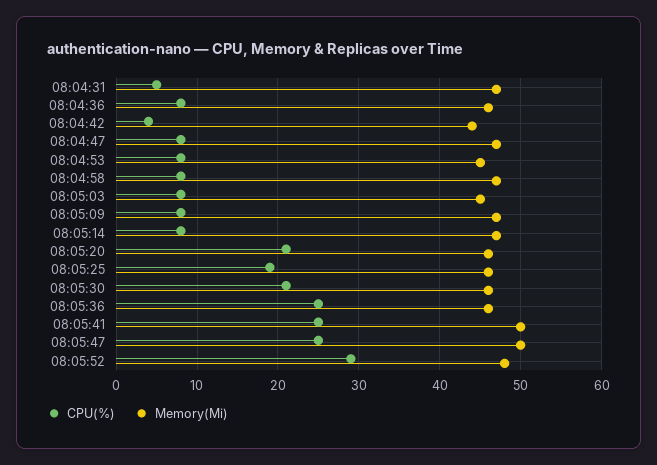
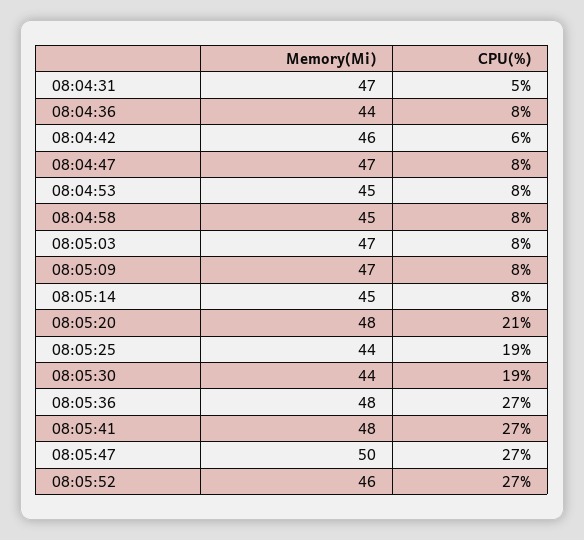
Memory(Mi), 08:04:36: 46 -> 44
CPU(%), 08:04:42: 4 -> 6
Memory(Mi), 08:04:42: 44 -> 46
Memory(Mi), 08:04:58: 47 -> 45
Memory(Mi), 08:05:03: 45 -> 47
Memory(Mi), 08:05:14: 47 -> 45
Memory(Mi), 08:05:20: 46 -> 48
Memory(Mi), 08:05:25: 46 -> 44
CPU(%), 08:05:30: 21 -> 19
Memory(Mi), 08:05:30: 46 -> 44
CPU(%), 08:05:36: 25 -> 27
Memory(Mi), 08:05:36: 46 -> 48
CPU(%), 08:05:41: 25 -> 27
Memory(Mi), 08:05:41: 50 -> 48
CPU(%), 08:05:47: 25 -> 27
CPU(%), 08:05:52: 29 -> 27
Memory(Mi), 08:05:52: 48 -> 46

